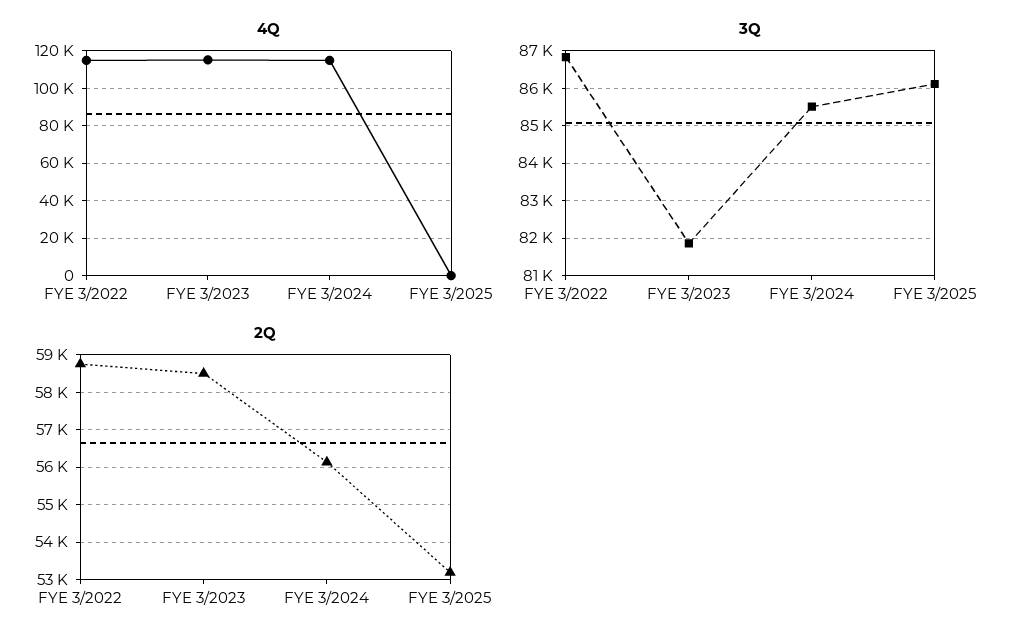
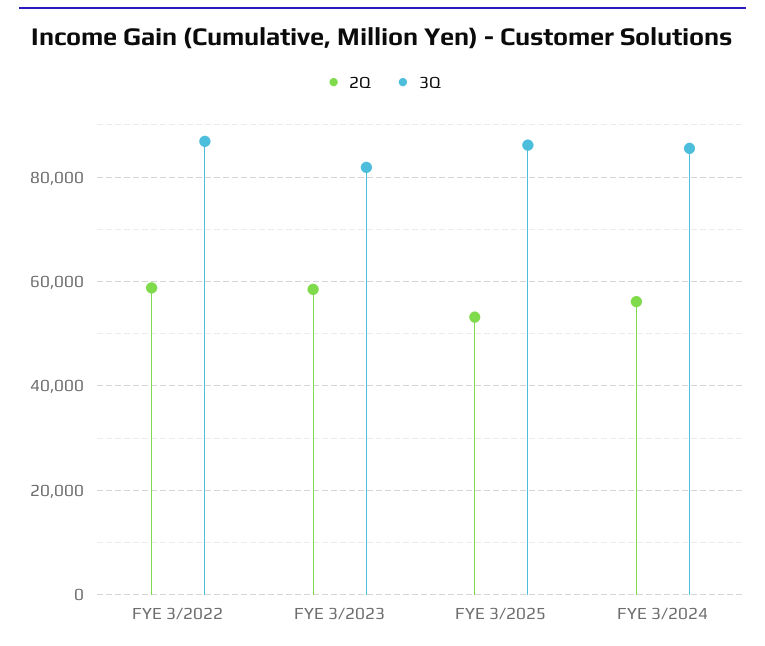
4Q, FYE 3/2022: 115000 -> none
4Q, FYE 3/2023: 115000 -> none
4Q, FYE 3/2024: 115000 -> none
4Q, FYE 3/2025: 0 -> none

